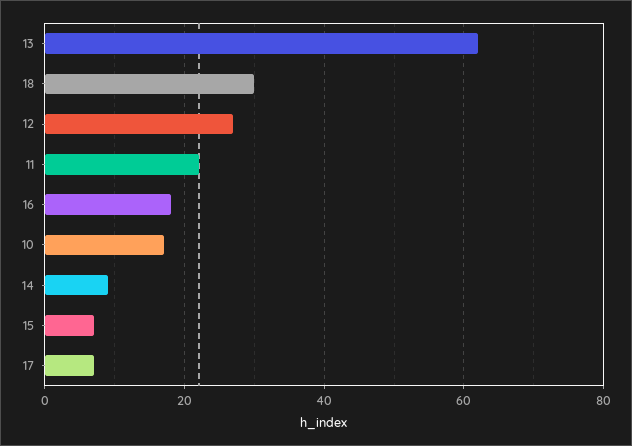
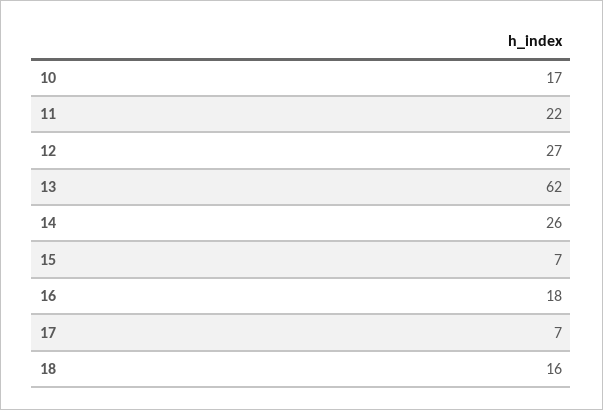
18: 30 -> 16
14: 10 -> 26

